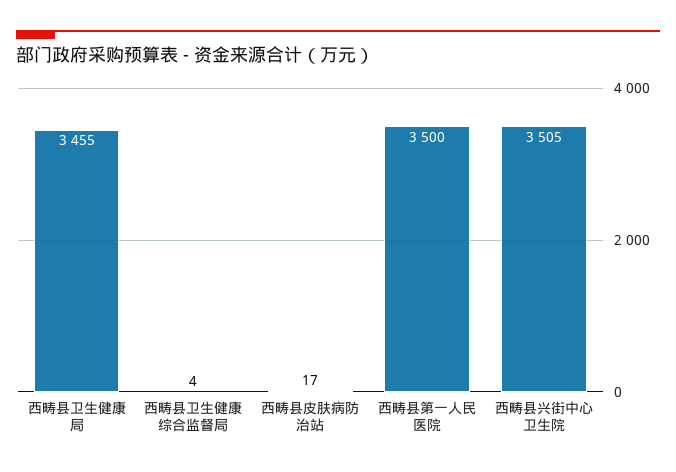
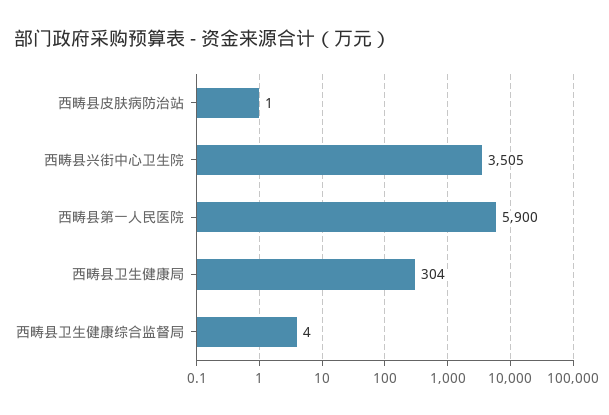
西畴县卫生健康局: 3455 -> 304
西畴县皮肤病防治站: 17 -> 1
西畴县第一人民医院: 3500 -> 5900

